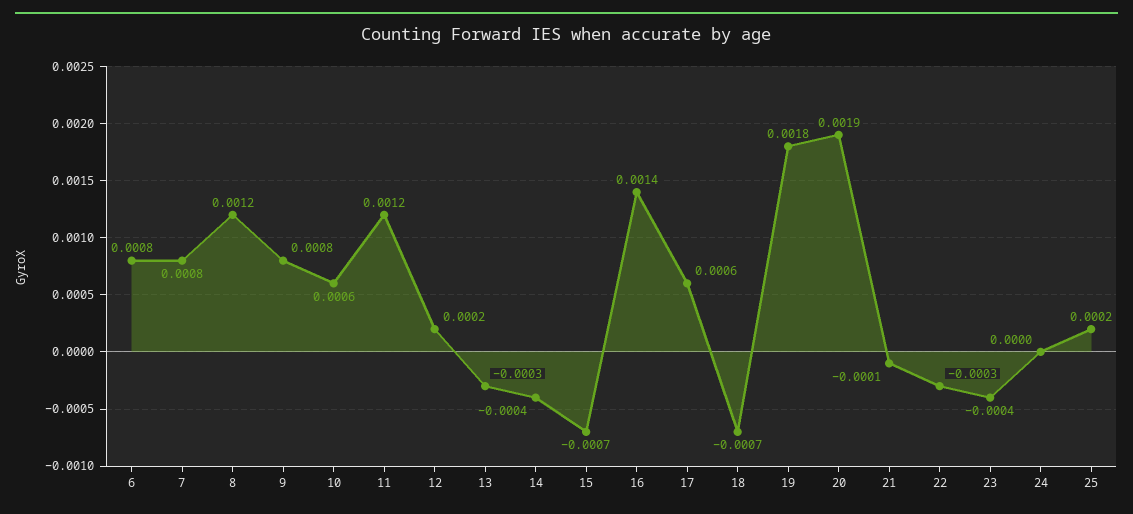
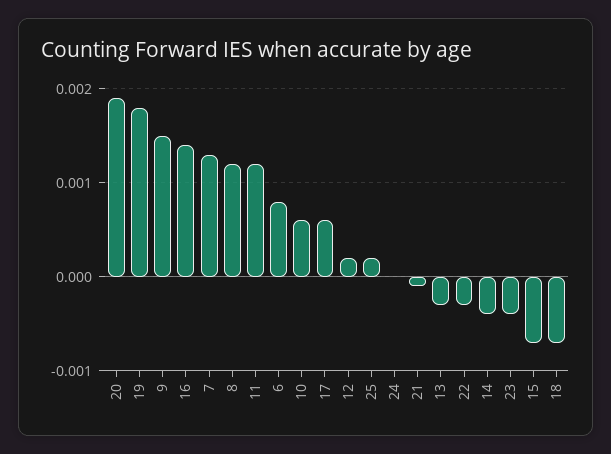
7: 0.0008 -> 0.0013
9: 0.0008 -> 0.0015

